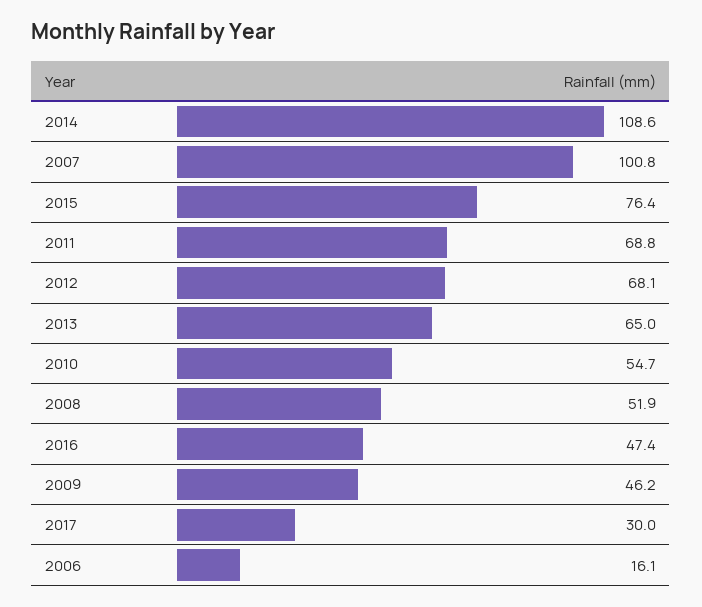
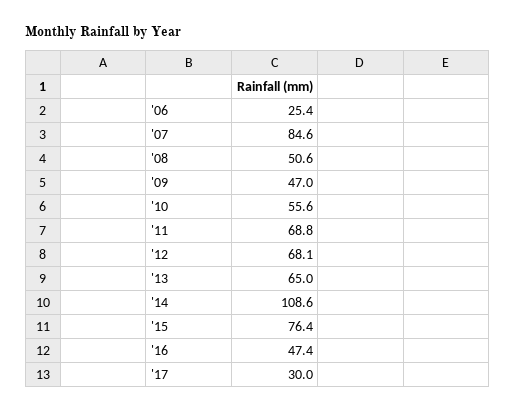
2007: 100.8 -> 84.6
2010: 54.7 -> 55.6
2008: 51.9 -> 50.6
2009: 46.2 -> 47
2006: 16.1 -> 25.4

